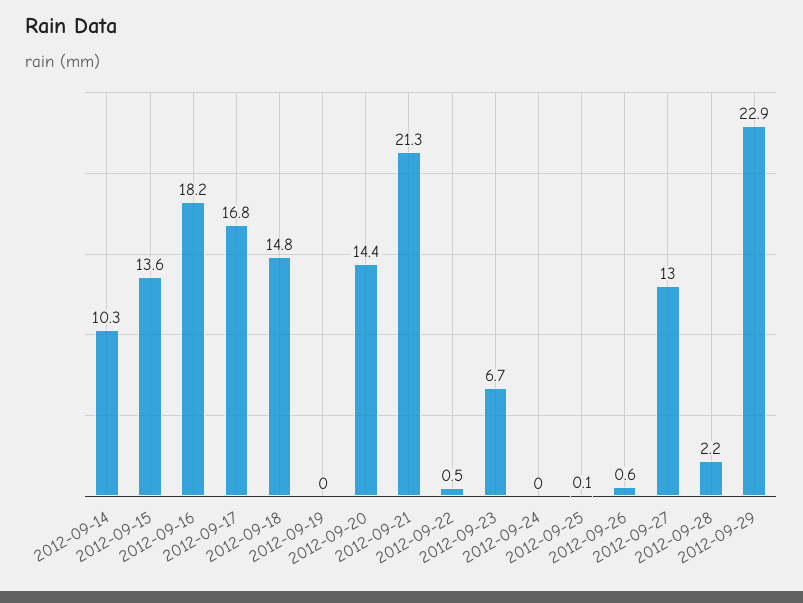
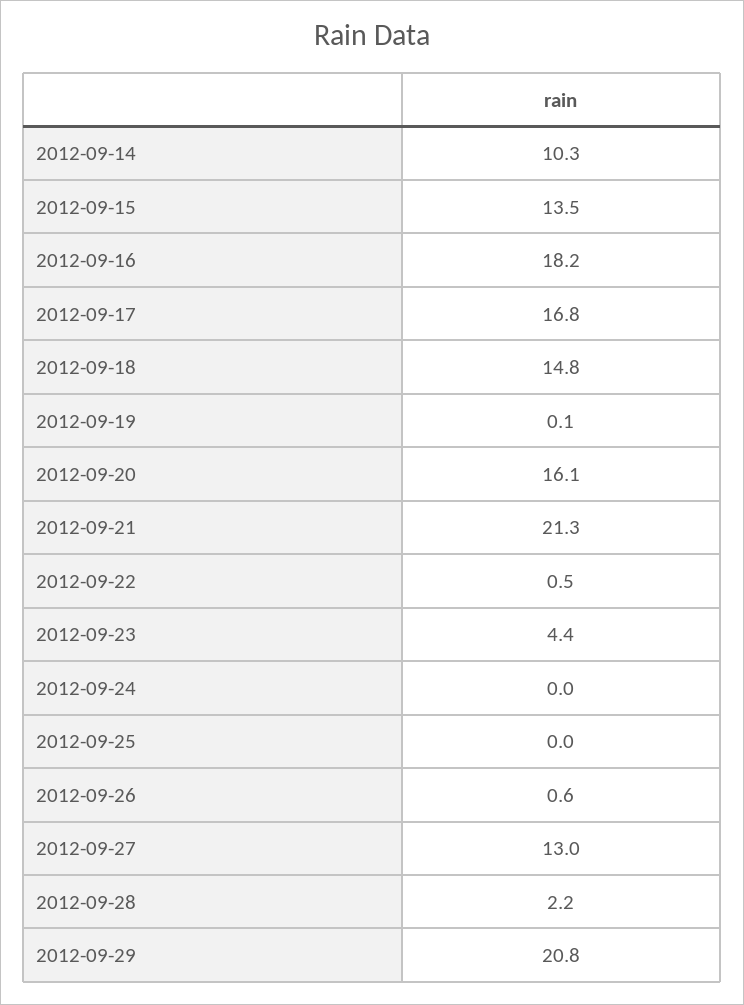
2012-09-15: 13.6 -> 13.5
2012-09-19: 0 -> 0.1
2012-09-20: 14.4 -> 16.1
2012-09-23: 6.7 -> 4.4
2012-09-25: 0.1 -> 0
2012-09-29: 22.9 -> 20.8

